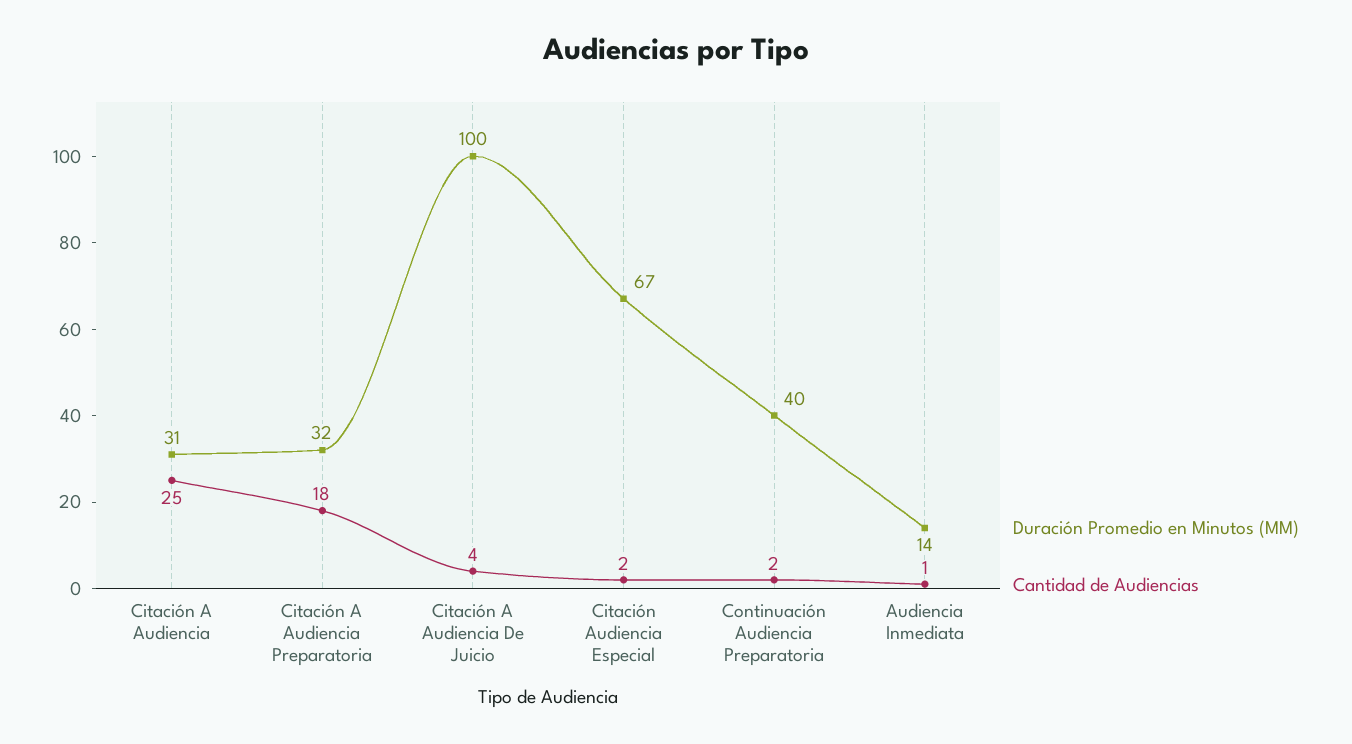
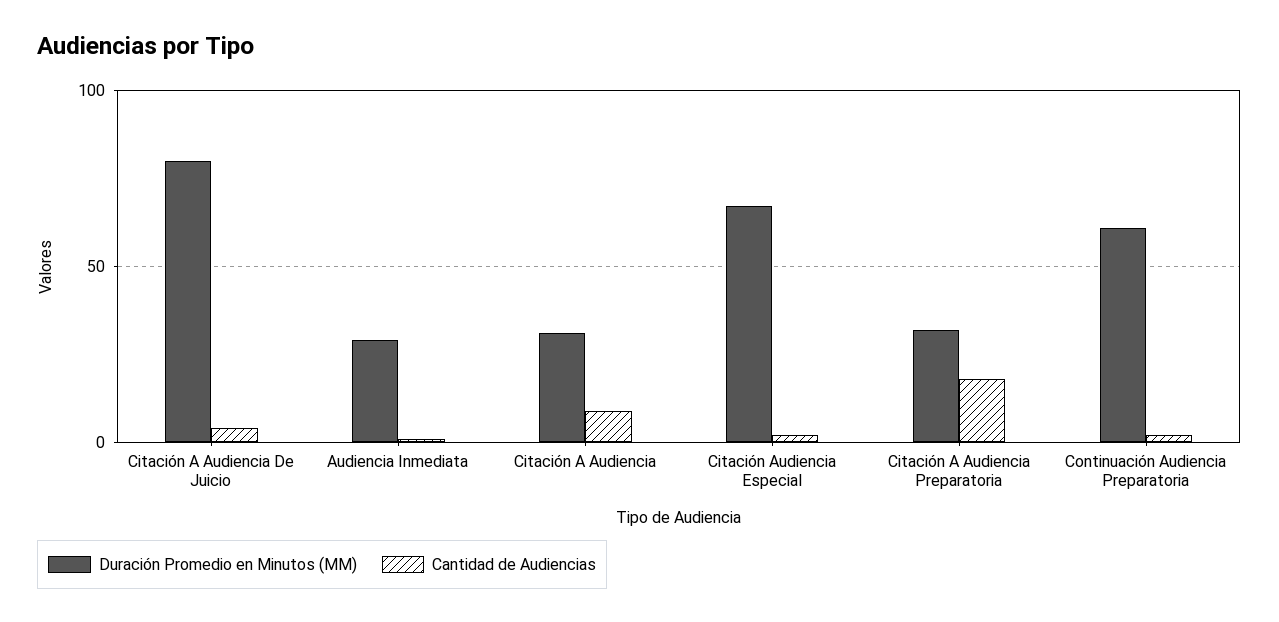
Cantidad de Audiencias, Citación A Audiencia: 25 -> 10
Duración Promedio en Minutos (MM), Citación A Audiencia De Juicio: 100 -> 80
Duración Promedio en Minutos (MM), Continuación Audiencia Preparatoria: 40 -> 60
Duración Promedio en Minutos (MM), Audiencia Inmediata: 14 -> 30

